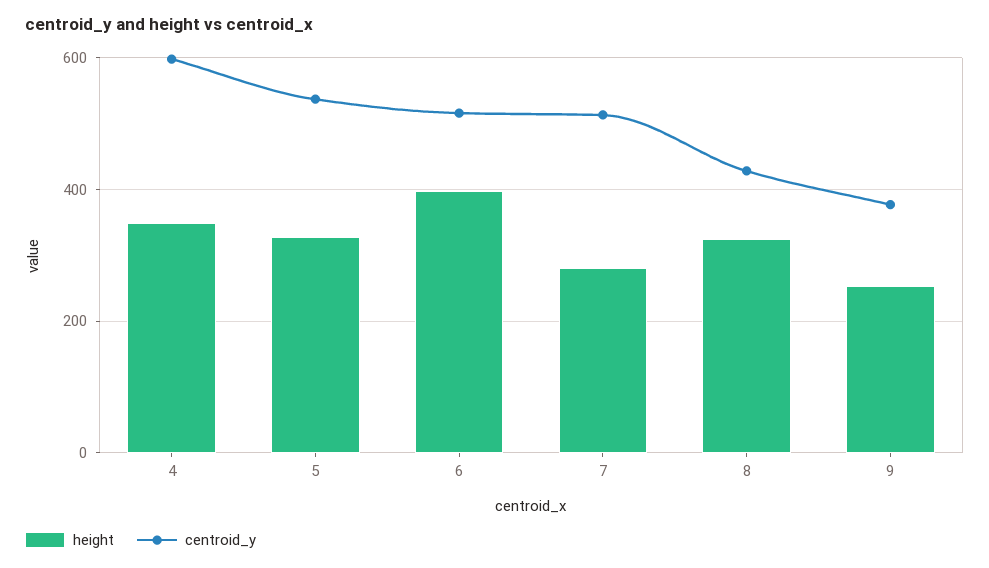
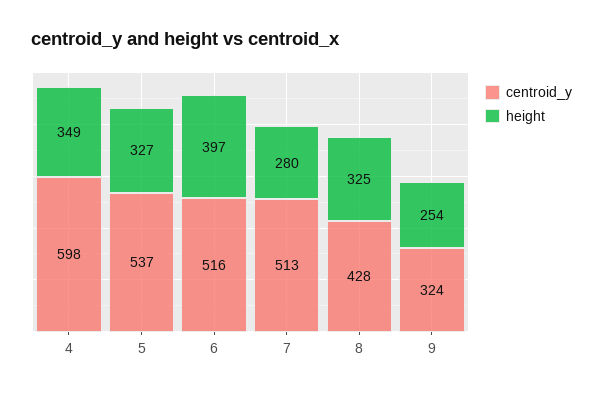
centroid_y, 9: 380 -> 324

